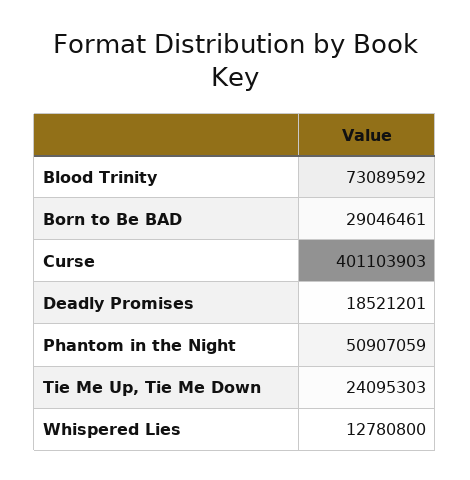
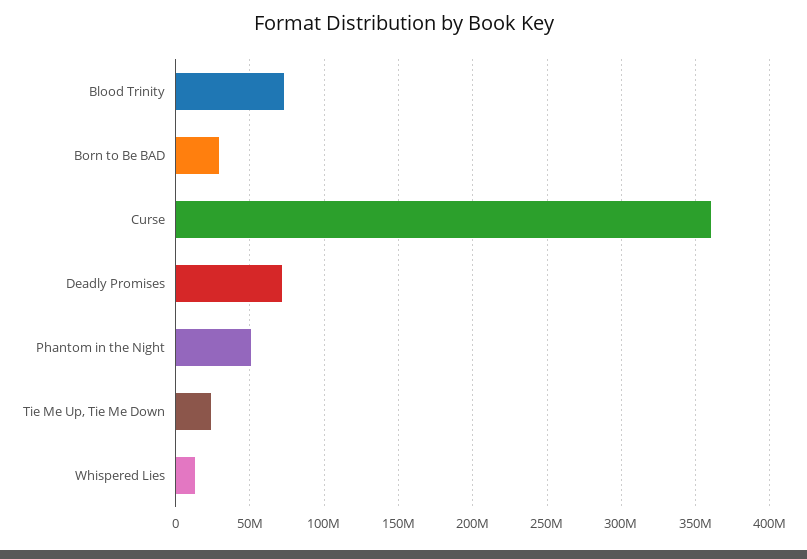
Curse: 401103903 -> 360000000
Deadly Promises: 18521201 -> 70000000

